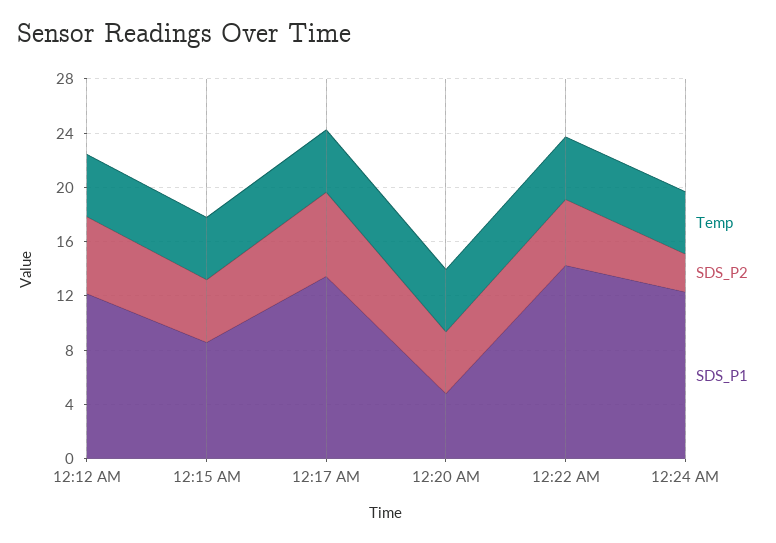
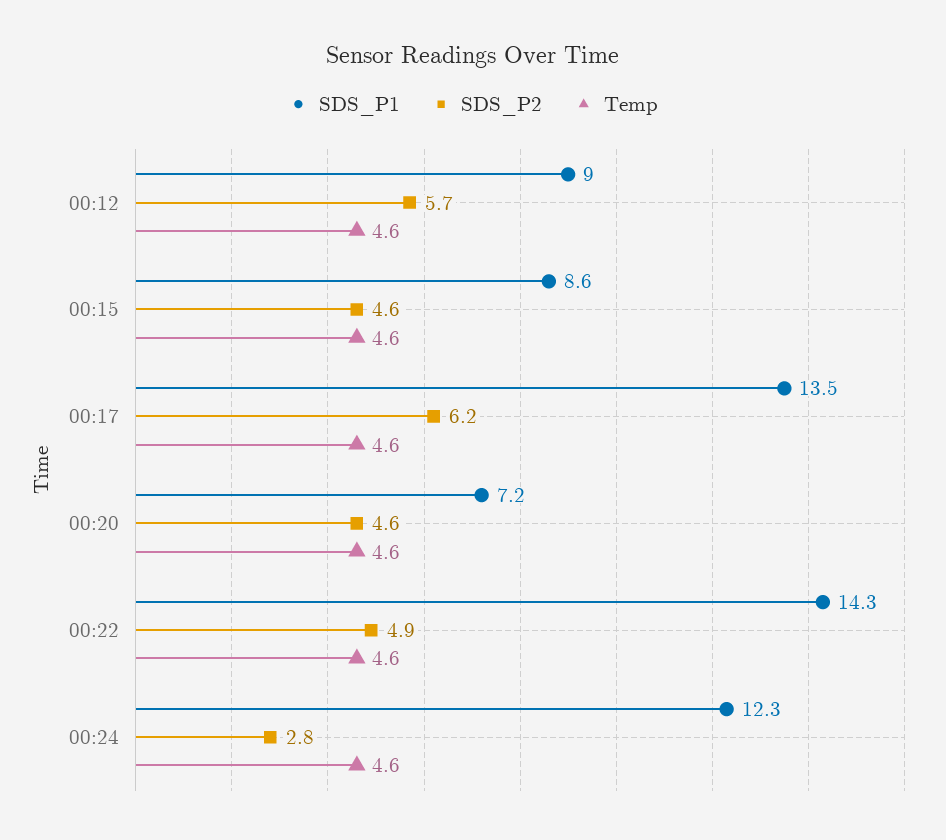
SDS_P1, 12:12 AM: 12 -> 9
SDS_P1, 12:20 AM: 5 -> 7.2

